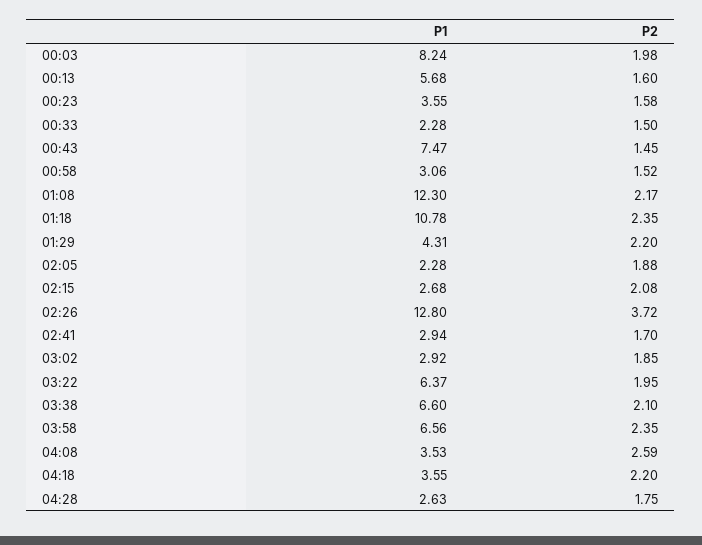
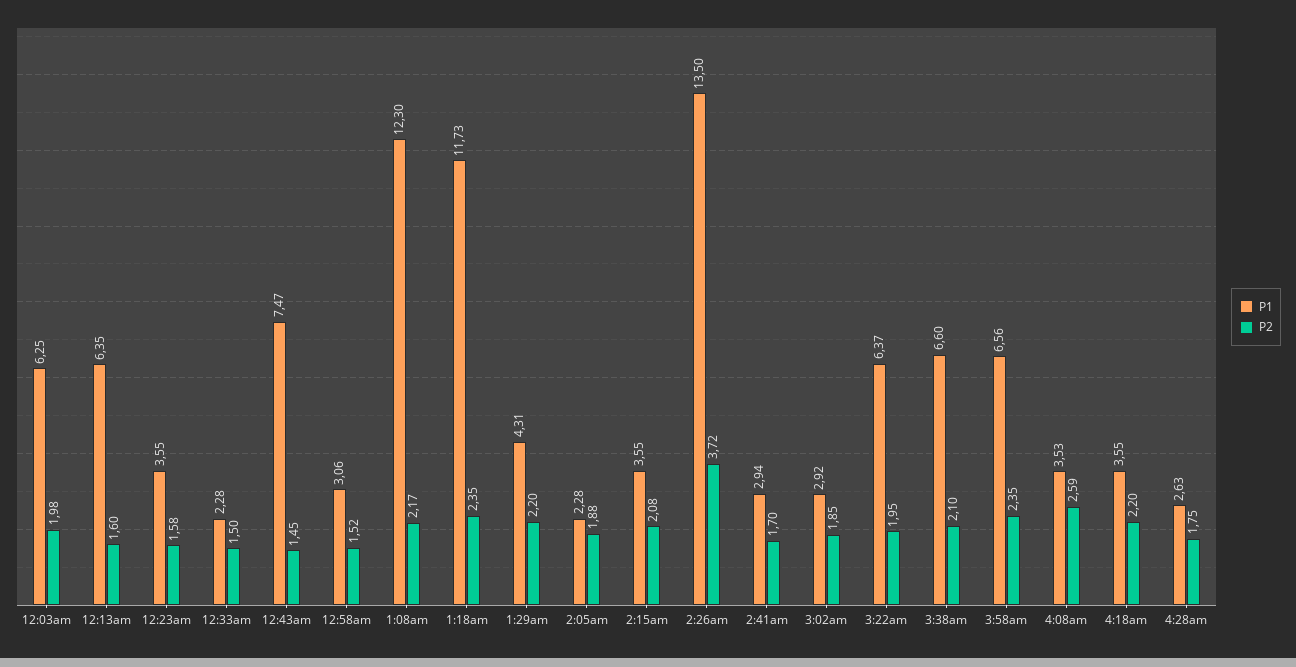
P1, 00:03: 8.24 -> 6.25
P1, 00:13: 5.68 -> 6.35
P1, 01:18: 10.78 -> 11.73
P1, 02:15: 2.68 -> 3.55
P1, 02:26: 12.8 -> 13.5

